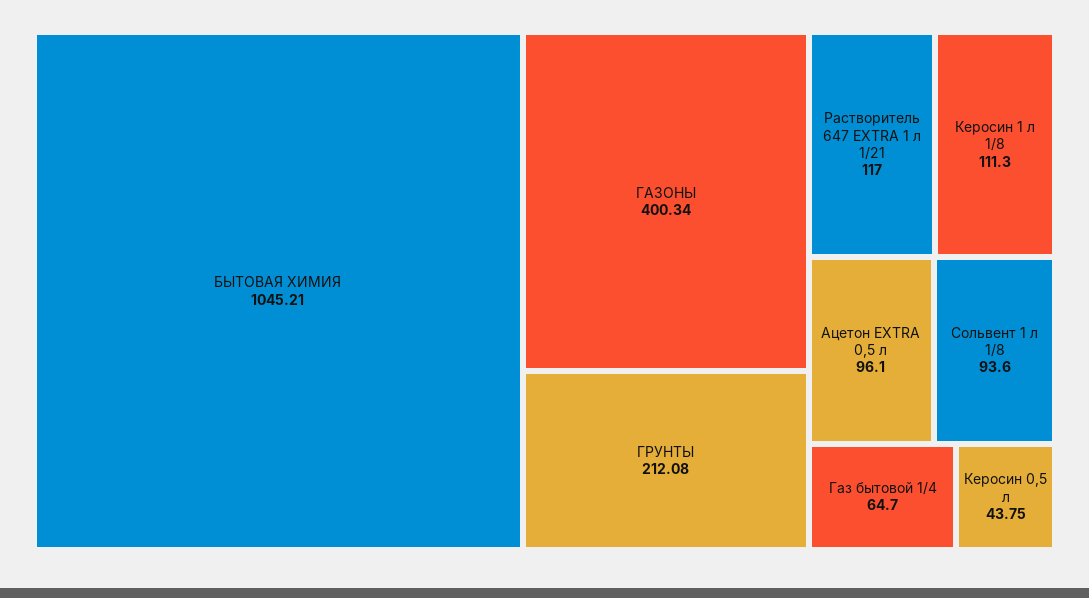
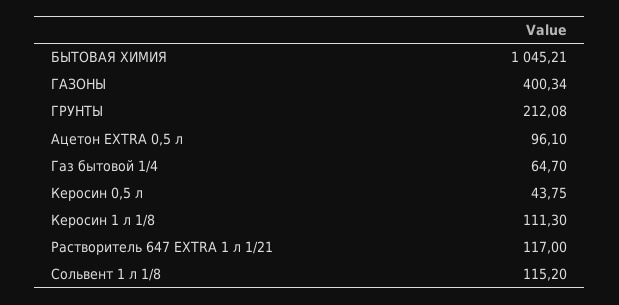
Сольвент 1 л 1/8: 93.6 -> 115.2

